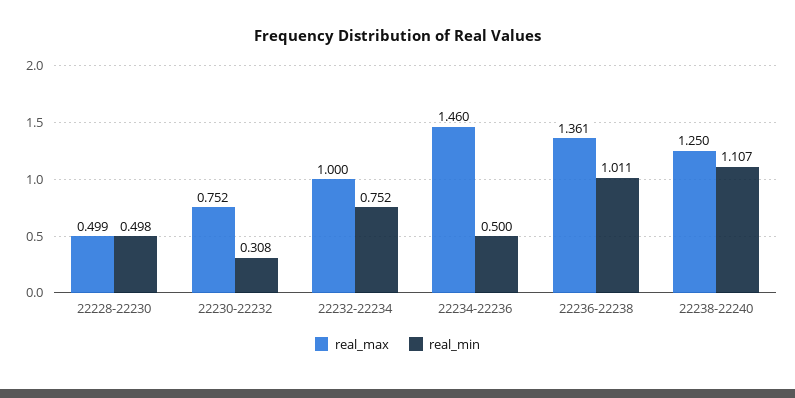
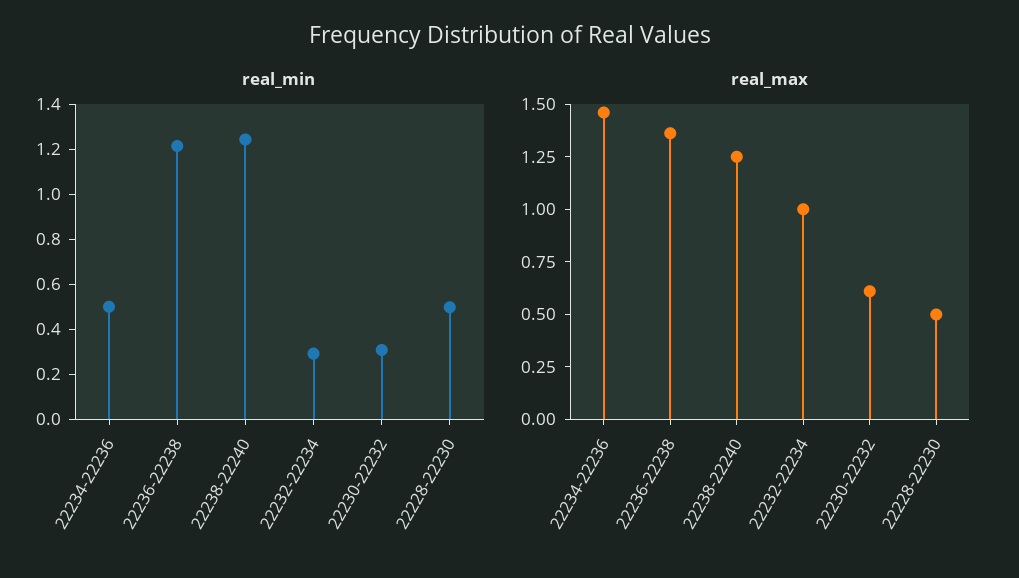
real_max, 22230-22232: 0.752 -> 0.6
real_min, 22232-22234: 0.752 -> 0.3
real_min, 22236-22238: 1.011 -> 1.2
real_min, 22238-22240: 1.107 -> 1.25

